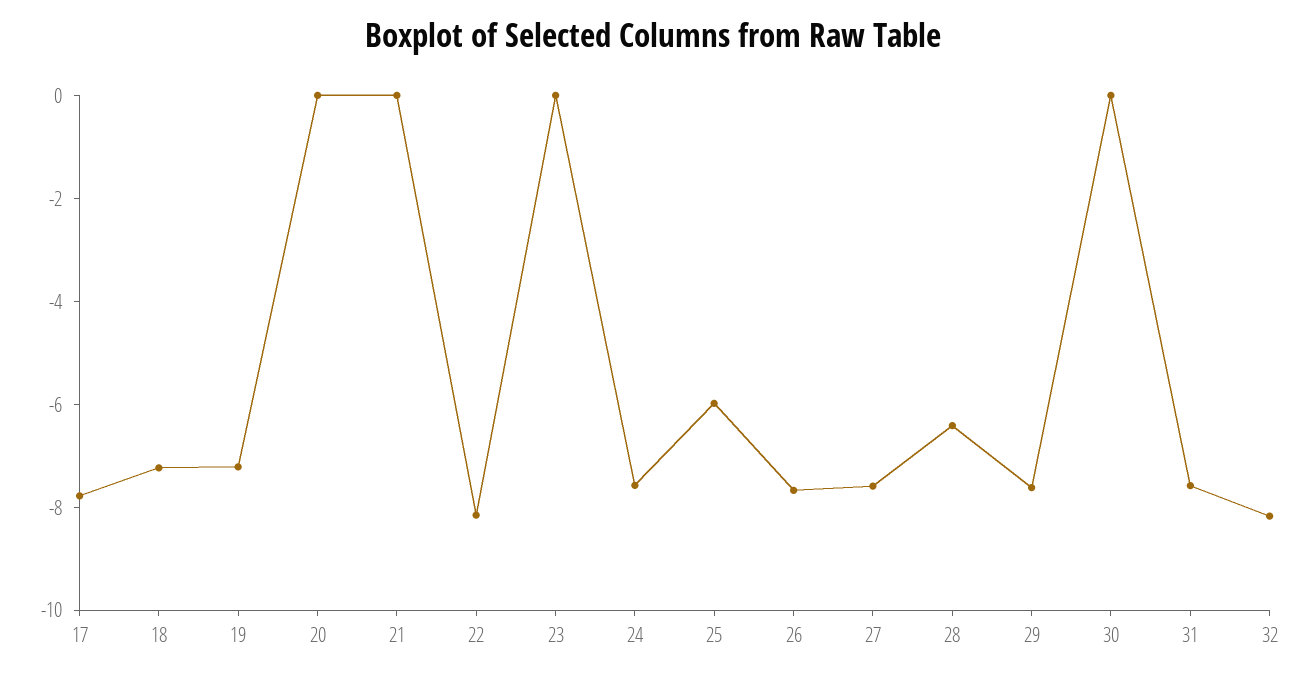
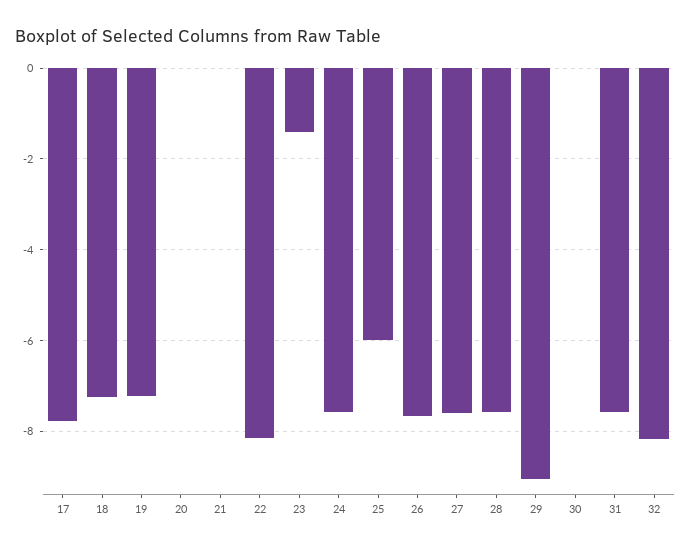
23: 0 -> -1.4
28: -6.5 -> -7.6
29: -7.5 -> -9

